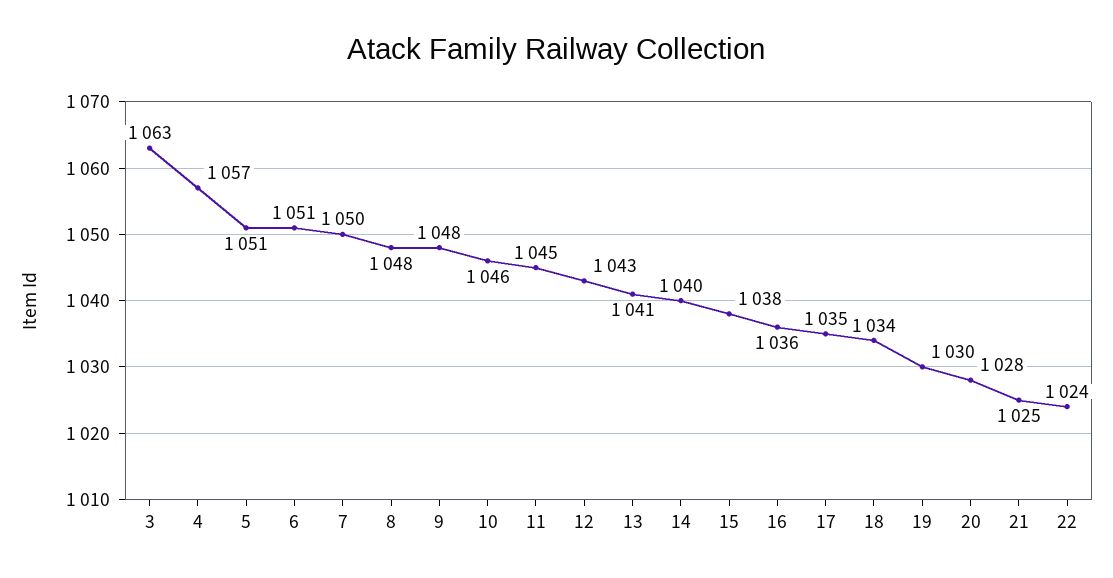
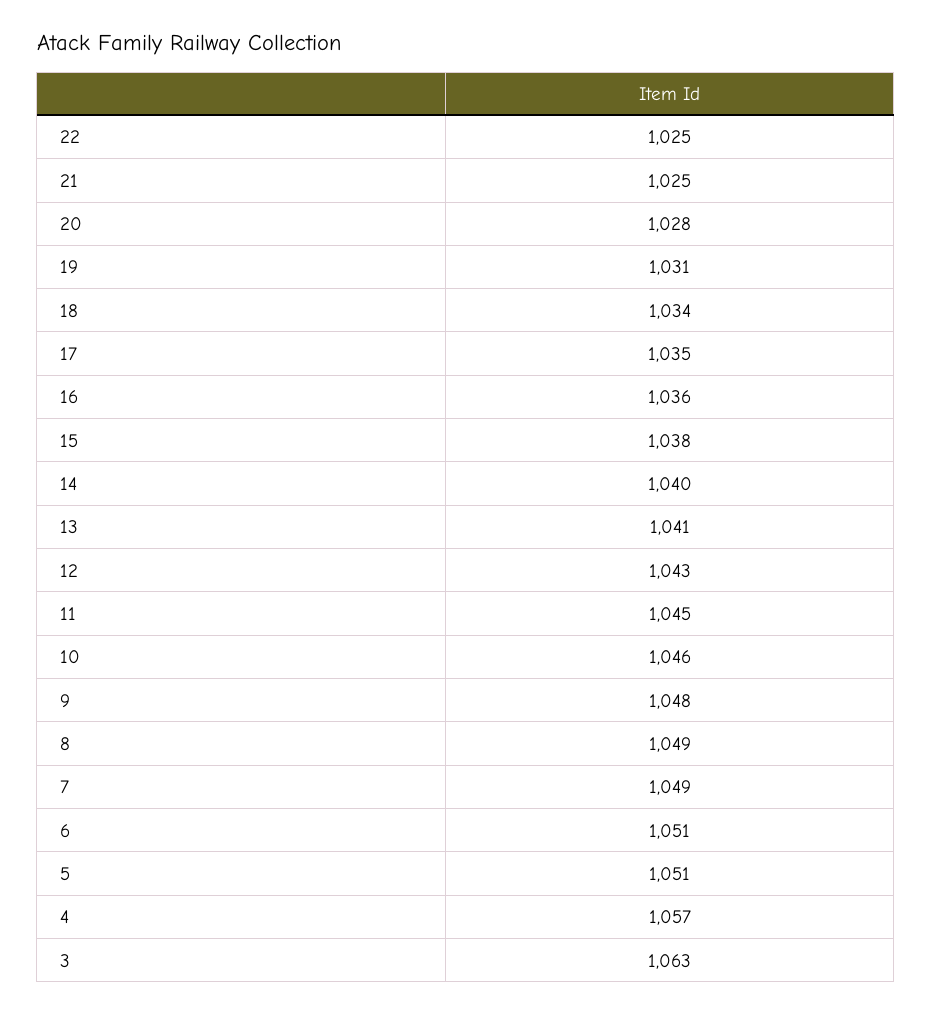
7: 1050 -> 1049
8: 1048 -> 1049
19: 1030 -> 1031
22: 1024 -> 1025

